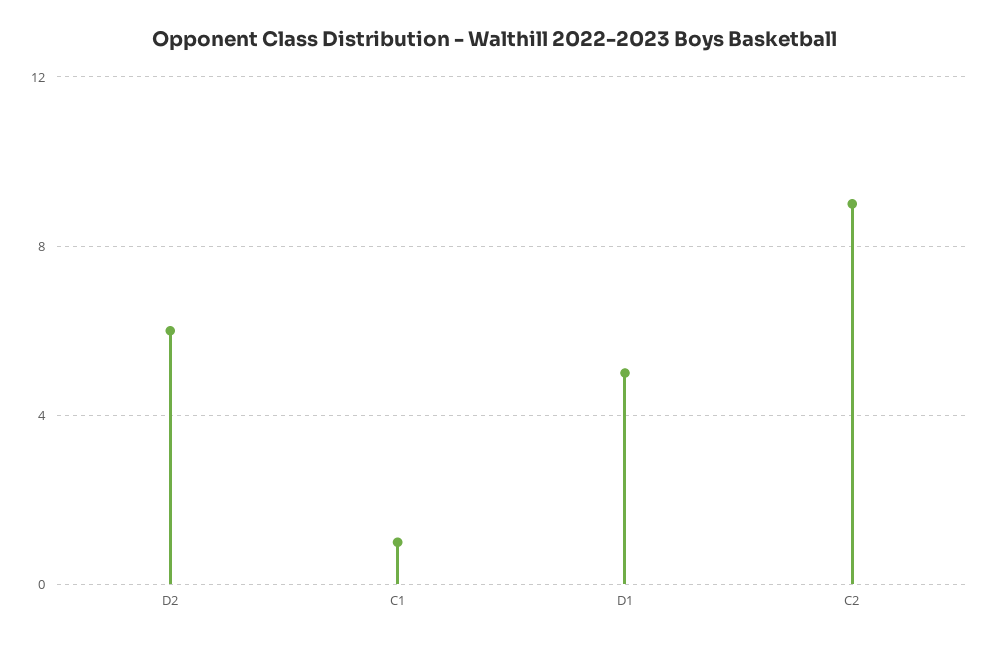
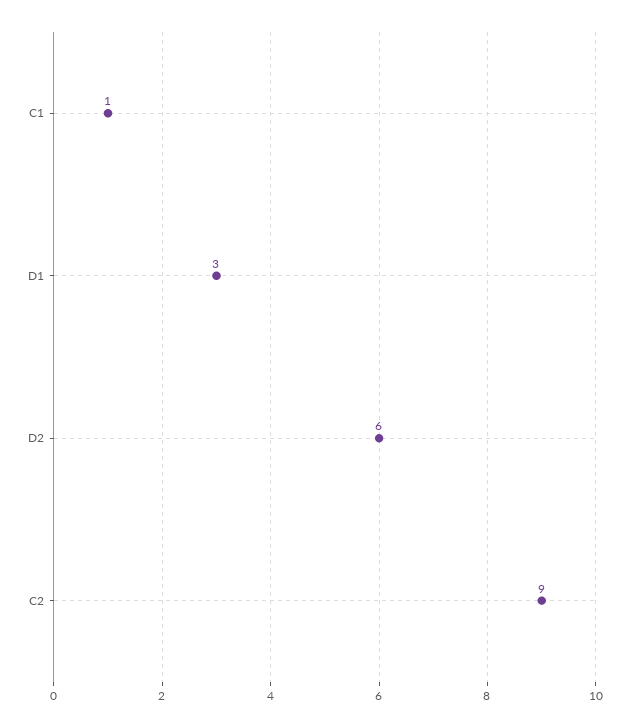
D1: 5 -> 3

